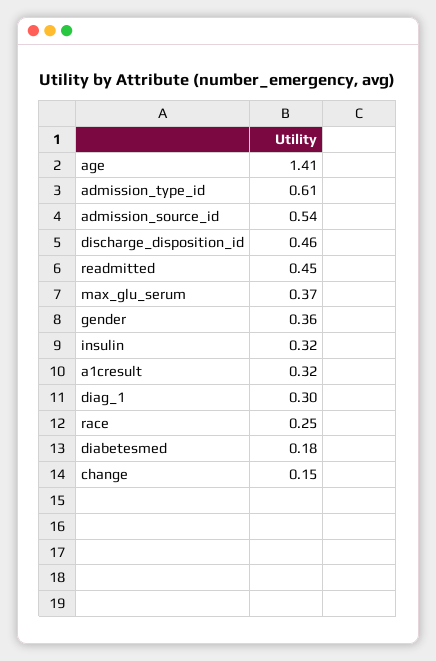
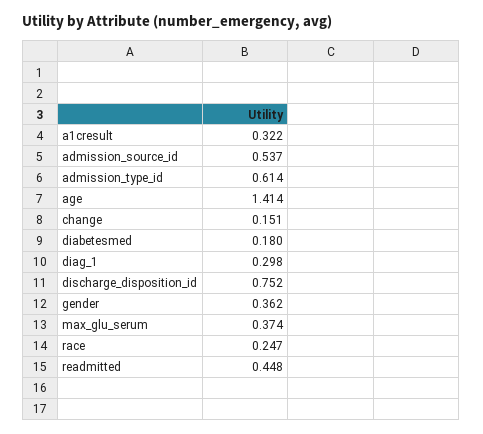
discharge_disposition_id: 0.46 -> 0.752
insulin: 0.32 -> none

